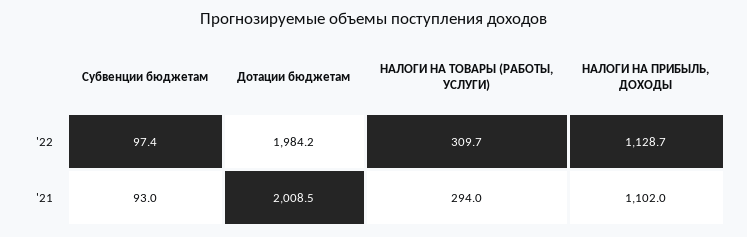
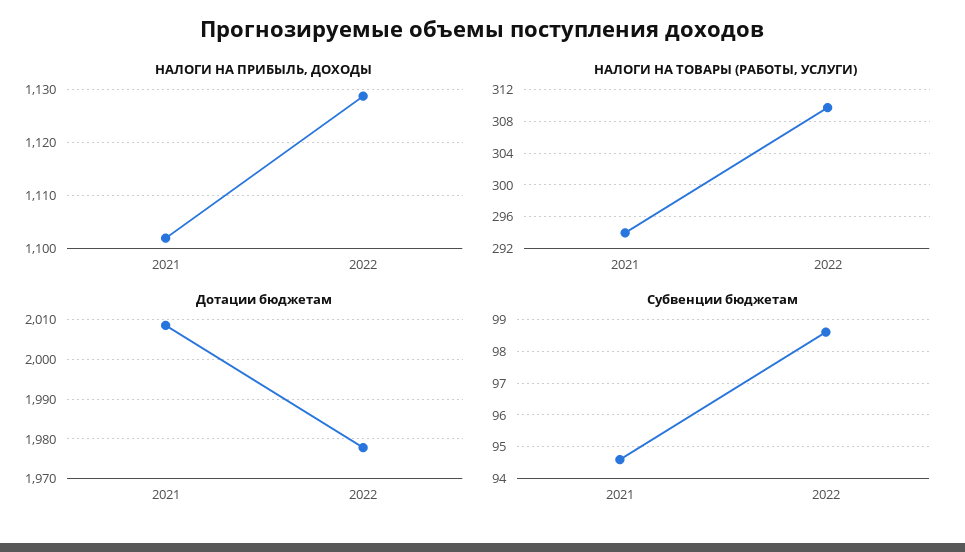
Субвенции бюджетам, '22: 97.4 -> 98.5
Дотации бюджетам, '22: 1984.2 -> 1978
Субвенции бюджетам, '21: 93 -> 94.5

